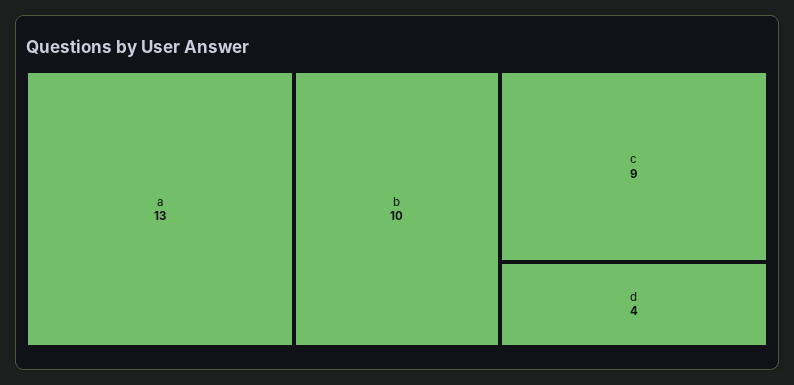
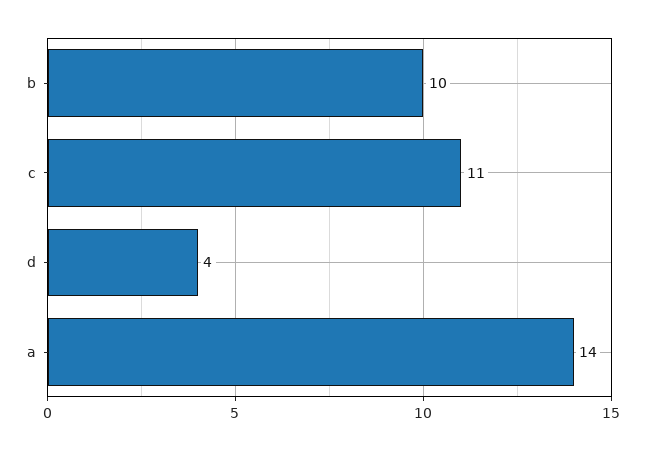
a: 13 -> 14
c: 9 -> 11

